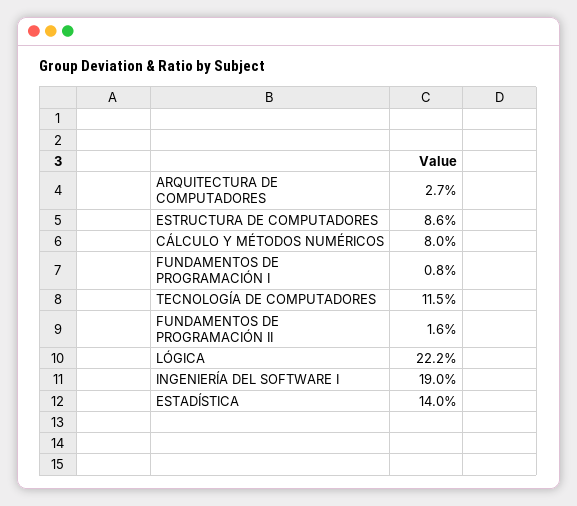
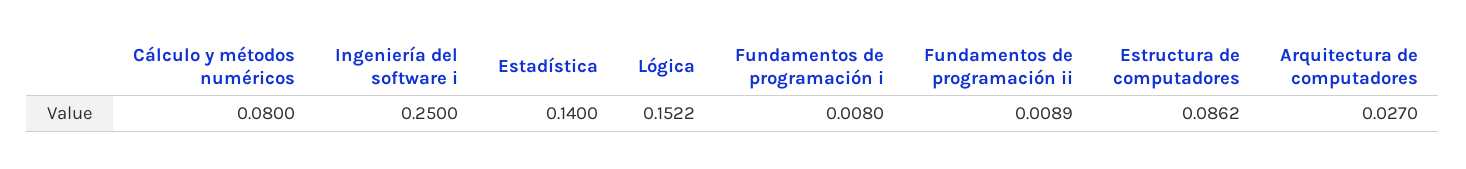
TECNOLOGÍA DE COMPUTADORES: 0.115 -> none
FUNDAMENTOS DE PROGRAMACIÓN II: 0.016 -> 0.0089
LÓGICA: 0.222 -> 0.1522
INGENIERÍA DEL SOFTWARE I: 0.19 -> 0.25

